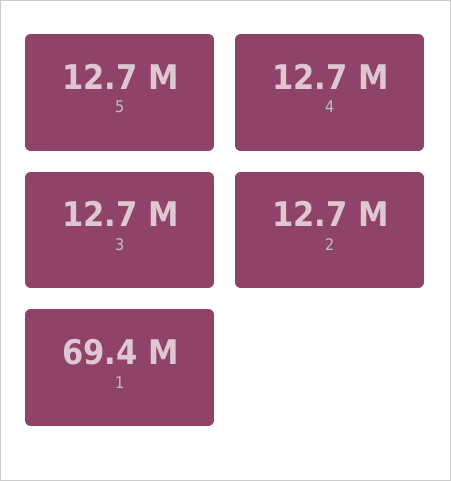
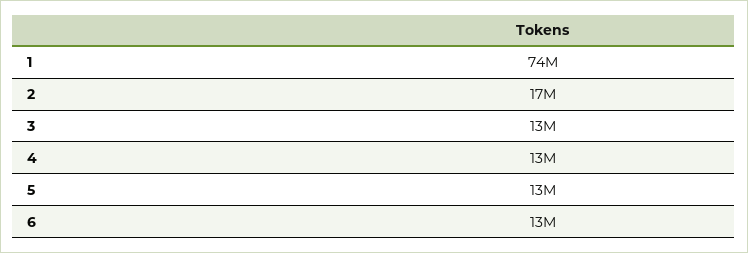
2: 12700000 -> 17000000
1: 69400000 -> 74000000
6: none -> 13000000

